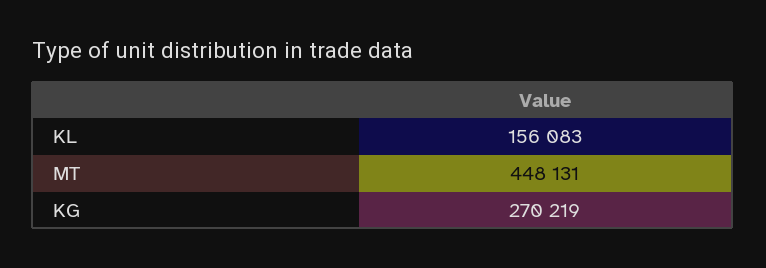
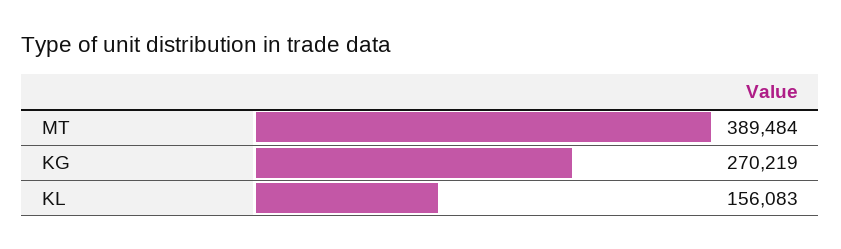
MT: 448131 -> 389484

